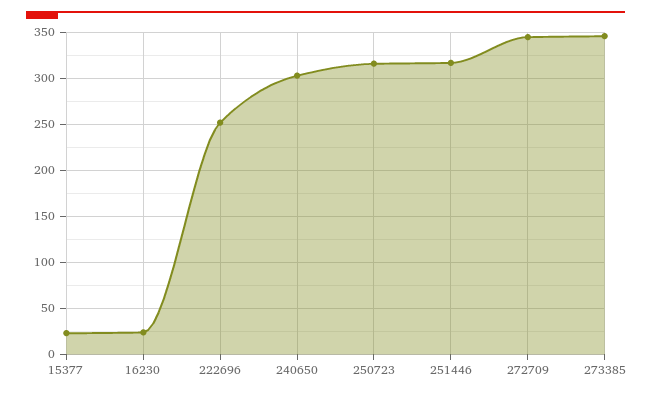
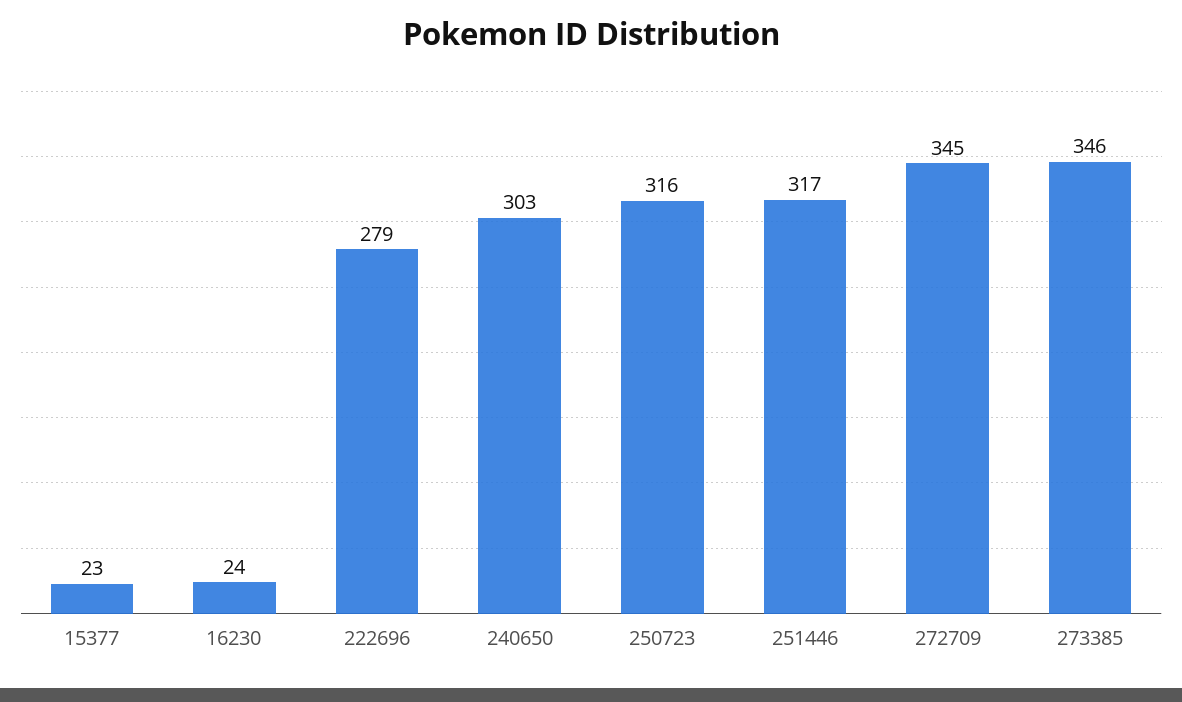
222696: 250 -> 279

